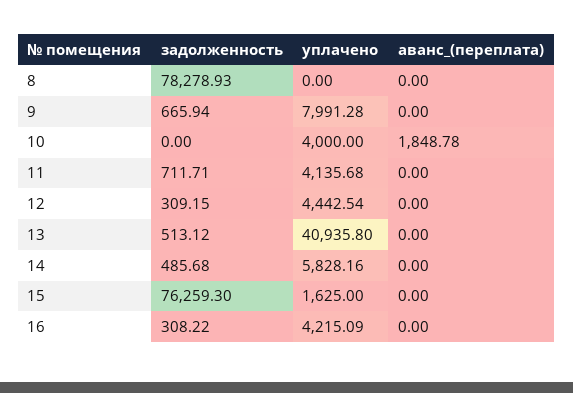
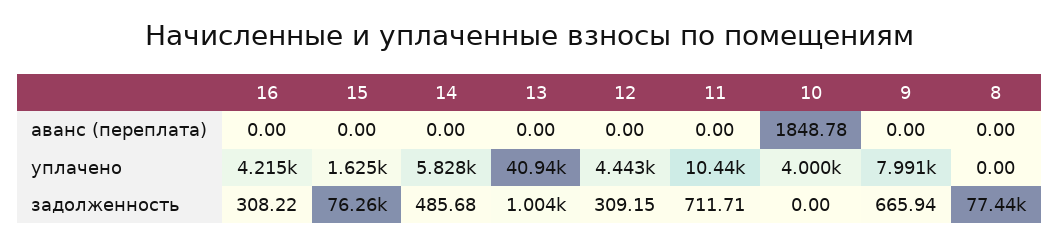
задолженность, 8: 78278.93 -> 77440
уплачено, 11: 4135.68 -> 10440
задолженность, 13: 513.12 -> 1004

